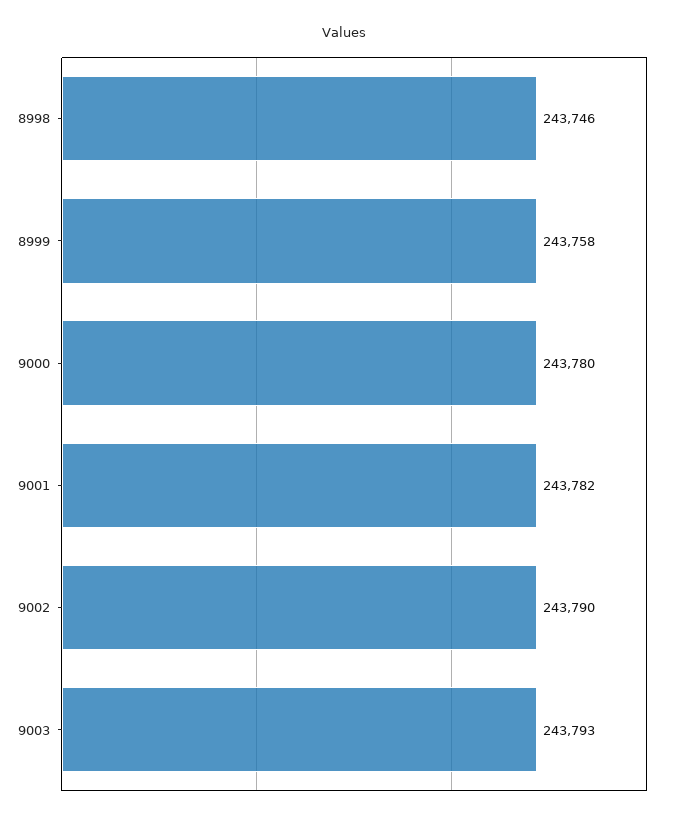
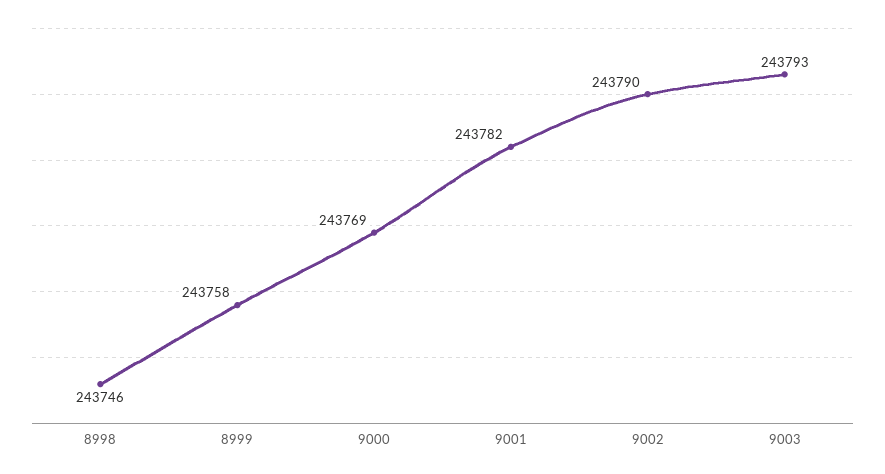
9000: 243780 -> 243769

